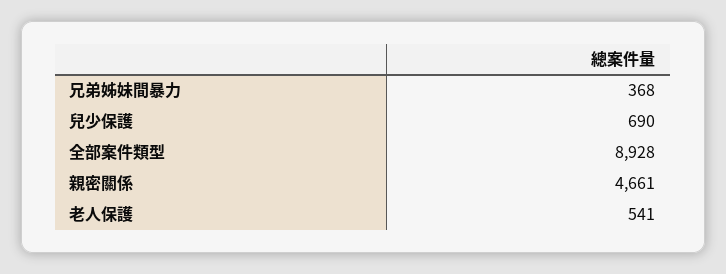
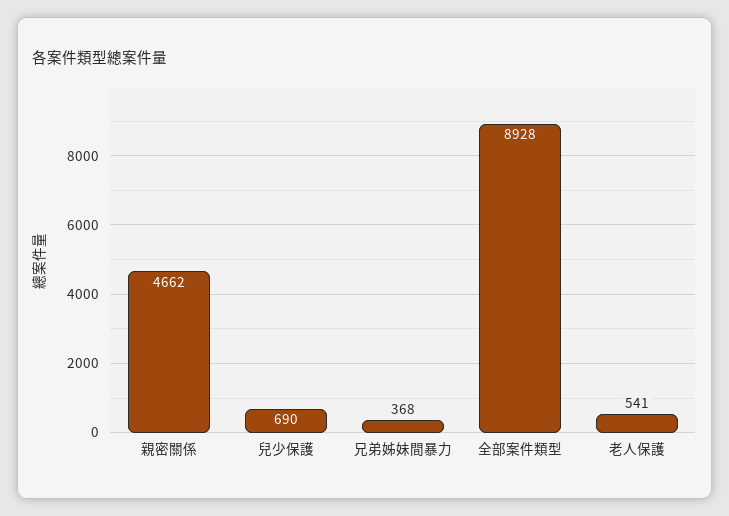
親密關係: 4661 -> 4662

